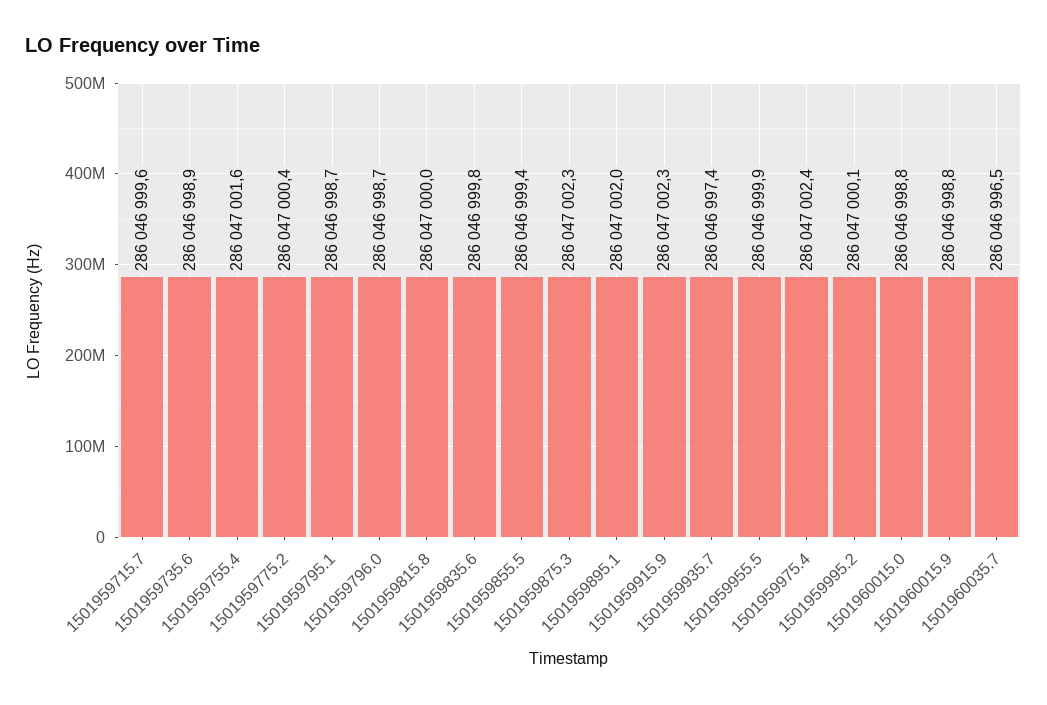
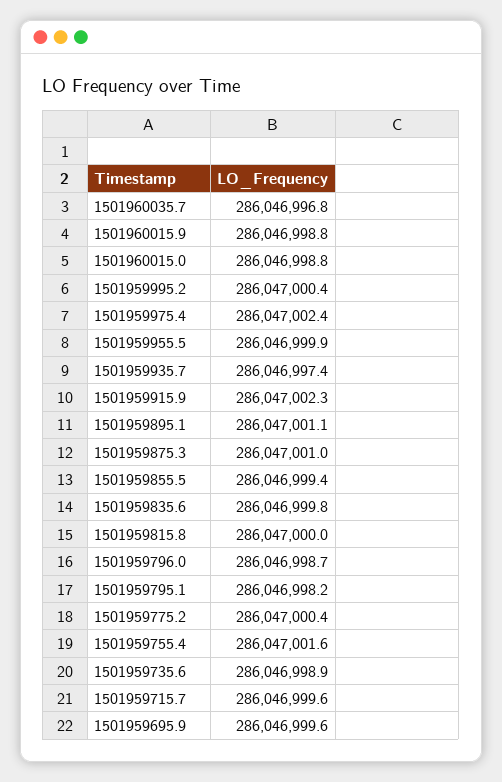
1501959795.1: 286046998.7 -> 286046998.2
1501959875.3: 286047002.3 -> 286047001
1501959895.1: 286047002 -> 286047001.1
1501959995.2: 286047000.1 -> 286047000.4
1501960035.7: 286046996.5 -> 286046996.8
1501959695.9: none -> 286046999.6

